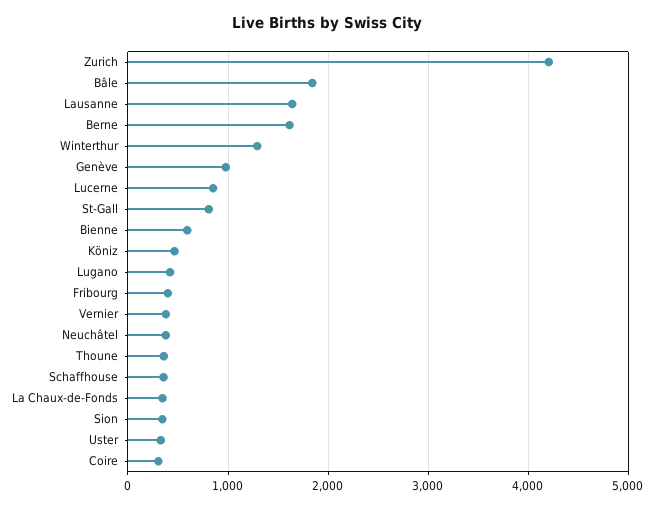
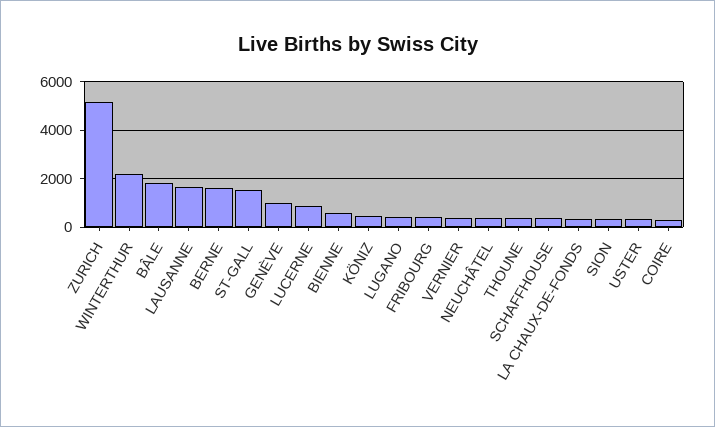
Zurich: 4200 -> 5250
Winterthur: 1300 -> 2250
St-Gall: 800 -> 1500

